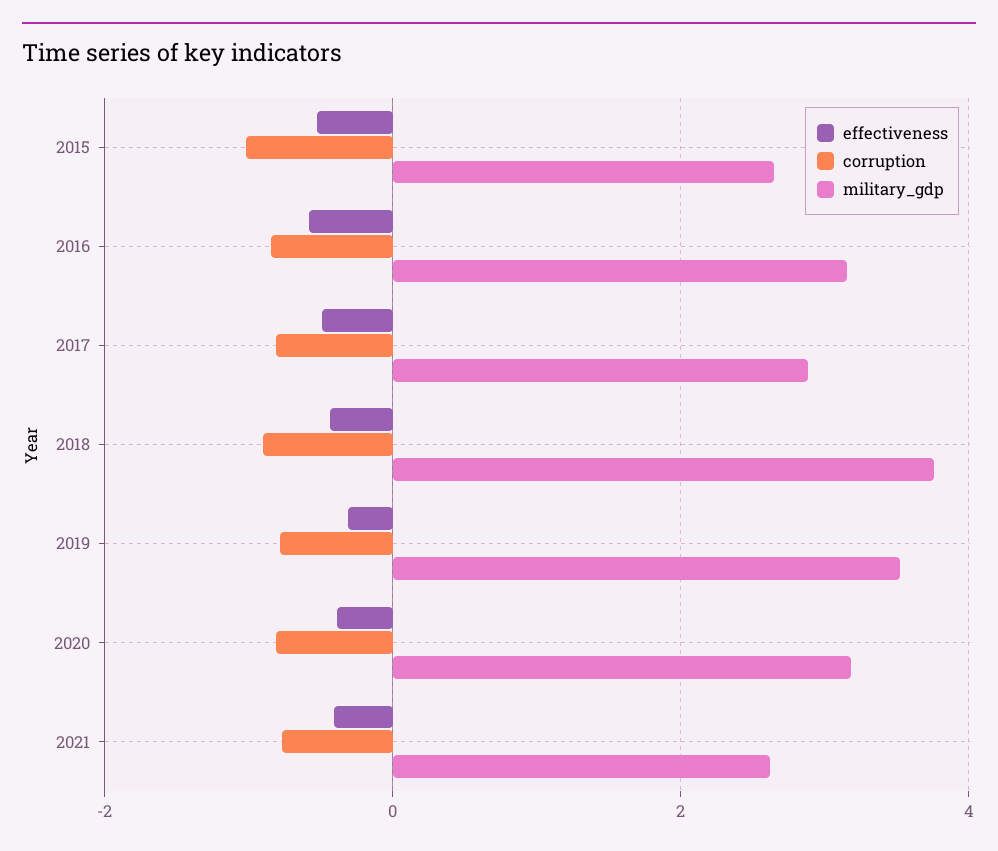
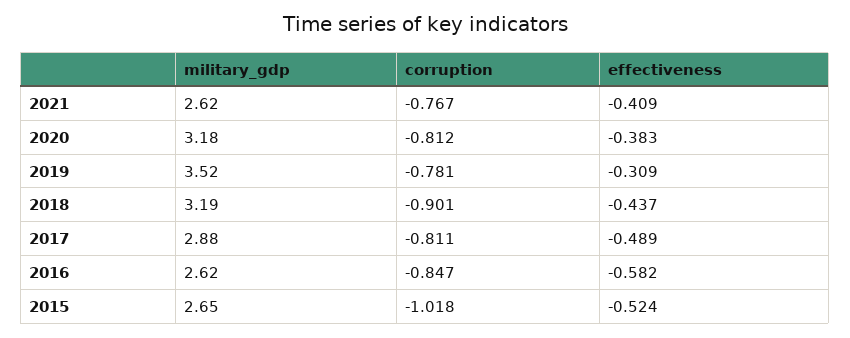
military_gdp, 2016: 3.2 -> 2.62
military_gdp, 2018: 3.8 -> 3.19

